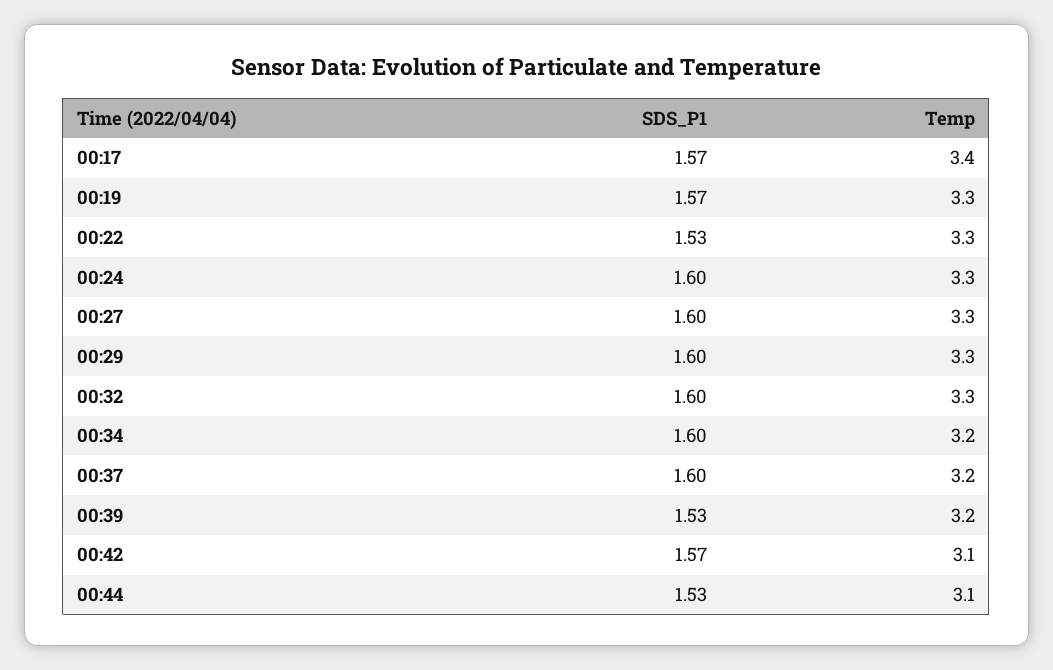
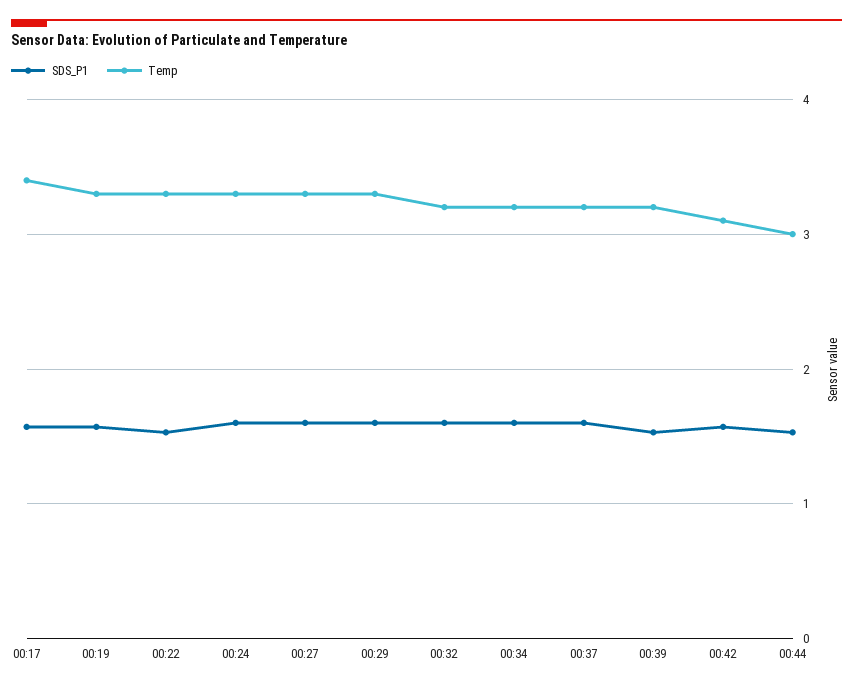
Temp, 00:32: 3.3 -> 3.2
Temp, 00:44: 3.1 -> 3

